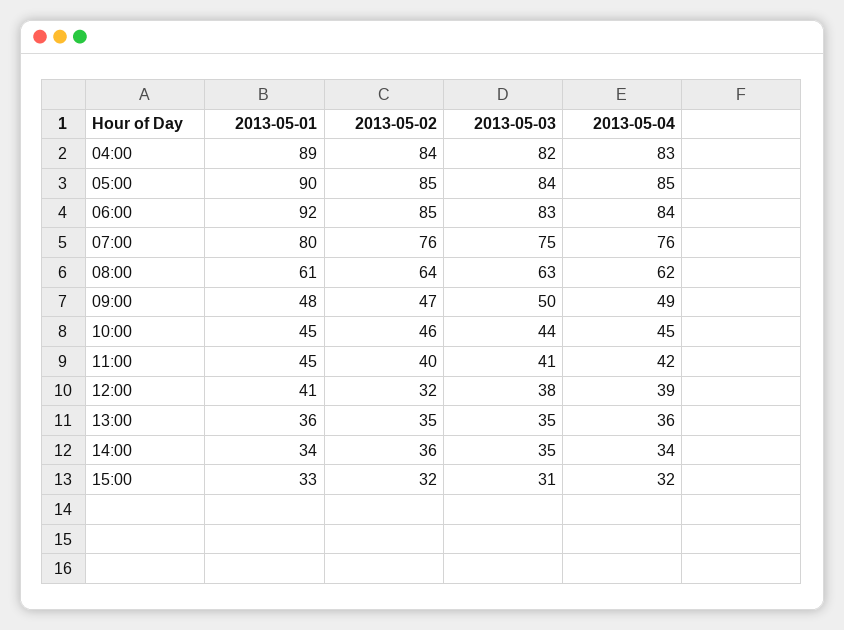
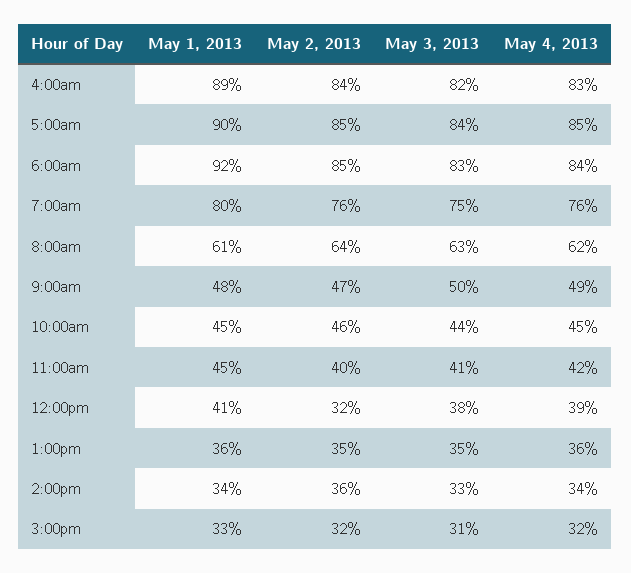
2013-05-03, 14:00: 35 -> 33

